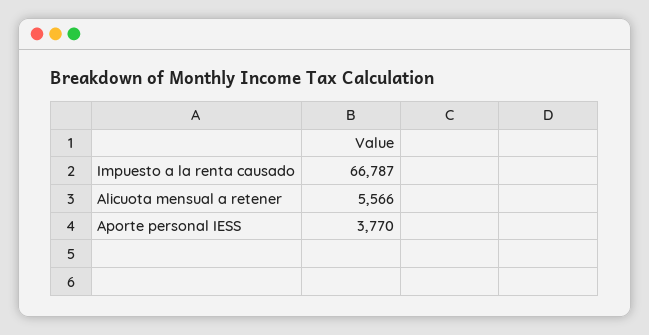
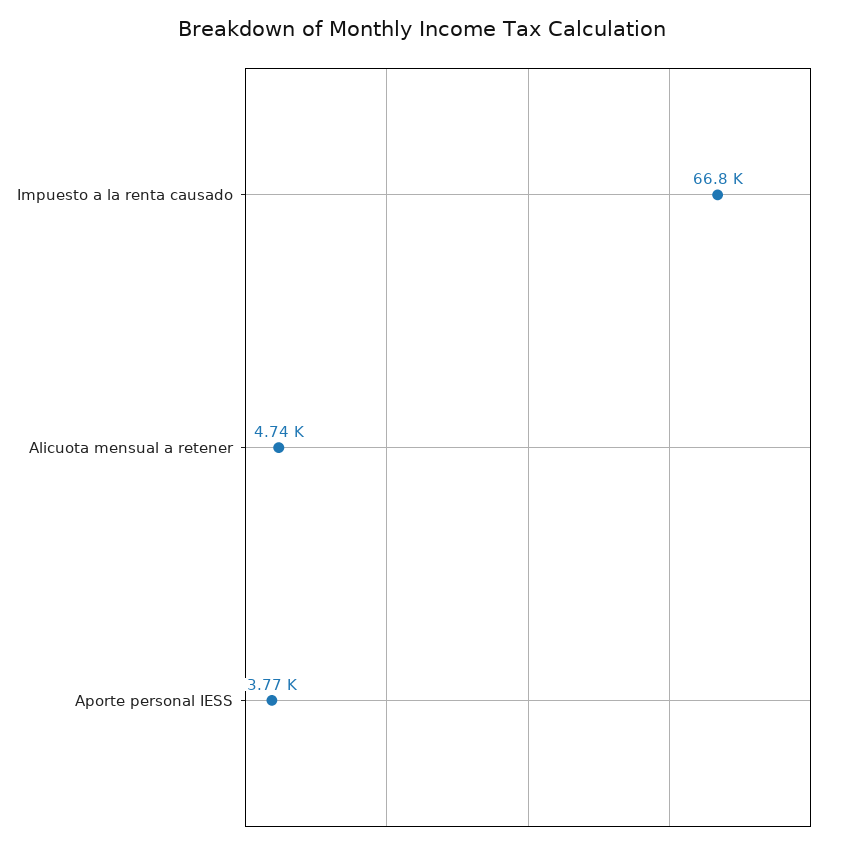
Alicuota mensual a retener: 5566 -> 4740

